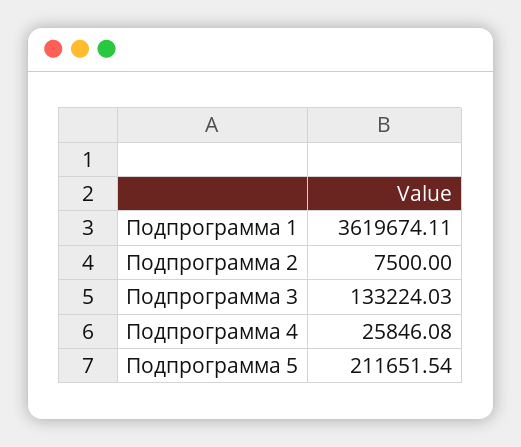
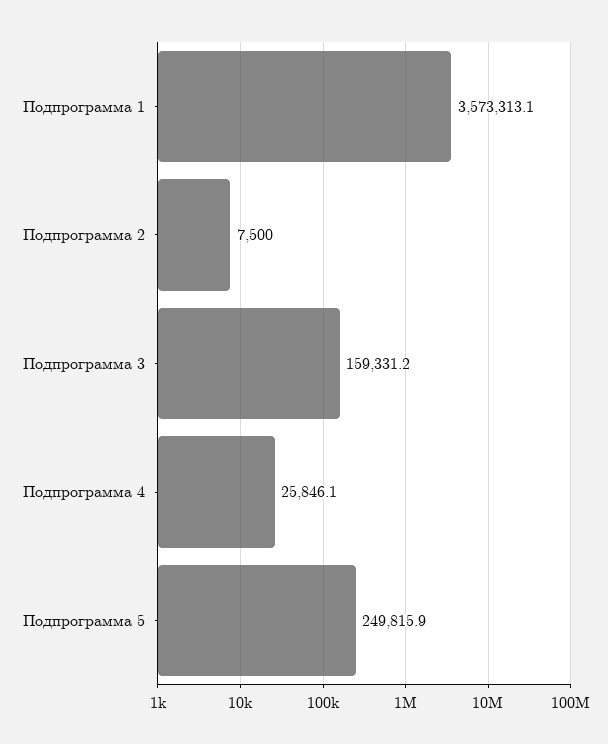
Подпрограмма 1: 3619674.11 -> 3573313.1
Подпрограмма 3: 133224.03 -> 159331.2
Подпрограмма 5: 211651.54 -> 249815.9

